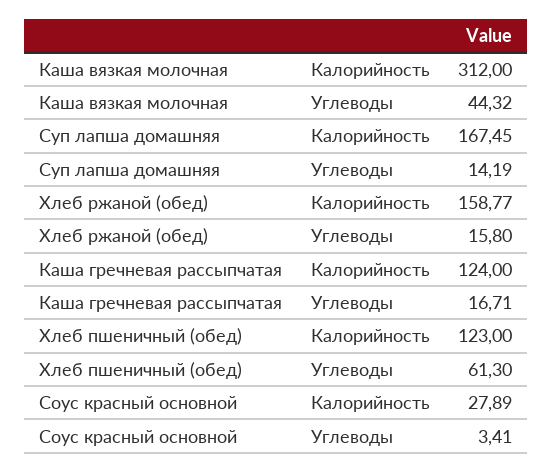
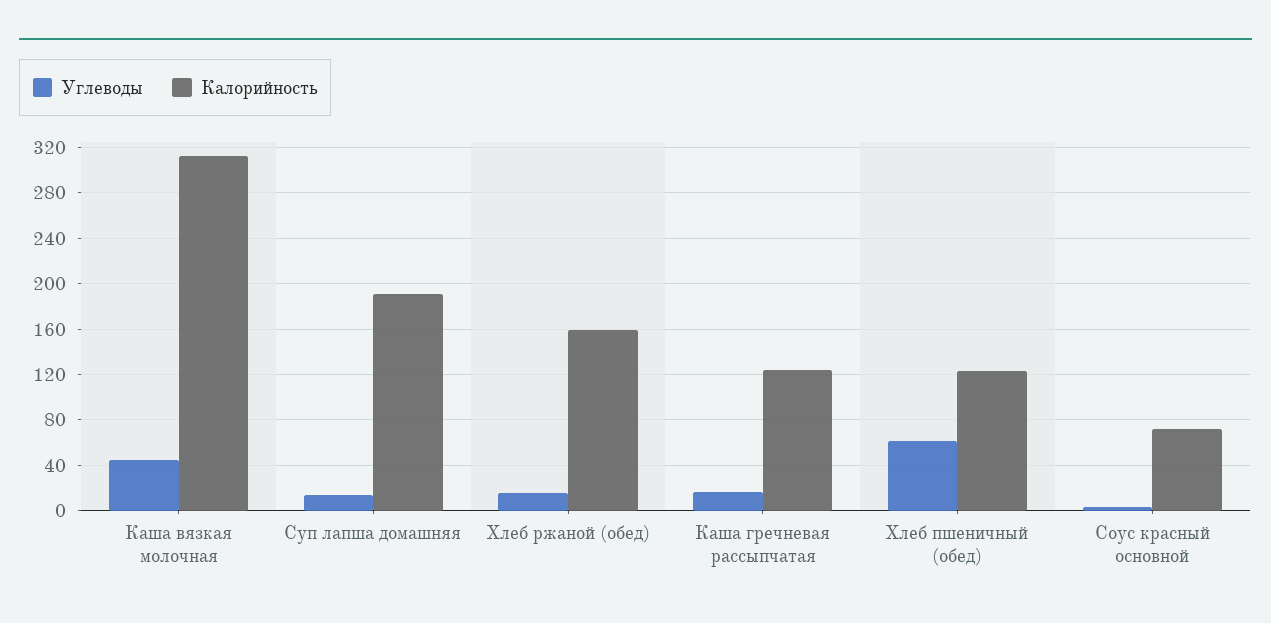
Калорийность, Суп лапша домашняя: 167.45 -> 190
Калорийность, Соус красный основной: 27.89 -> 70

